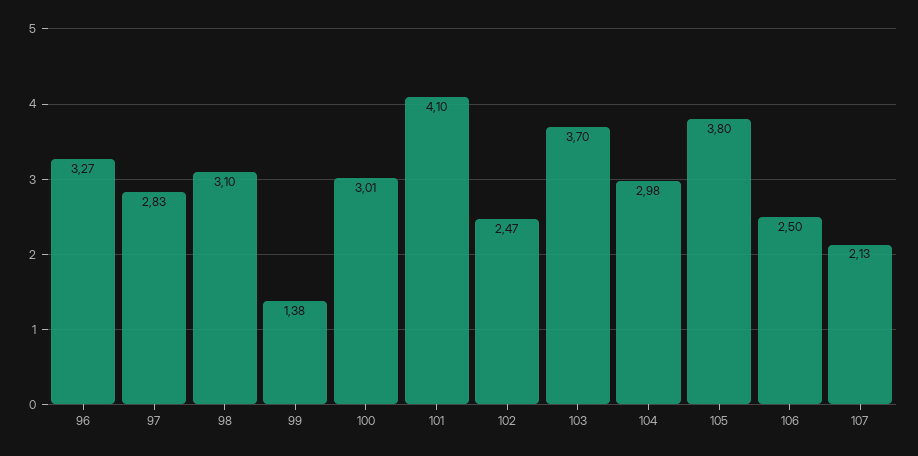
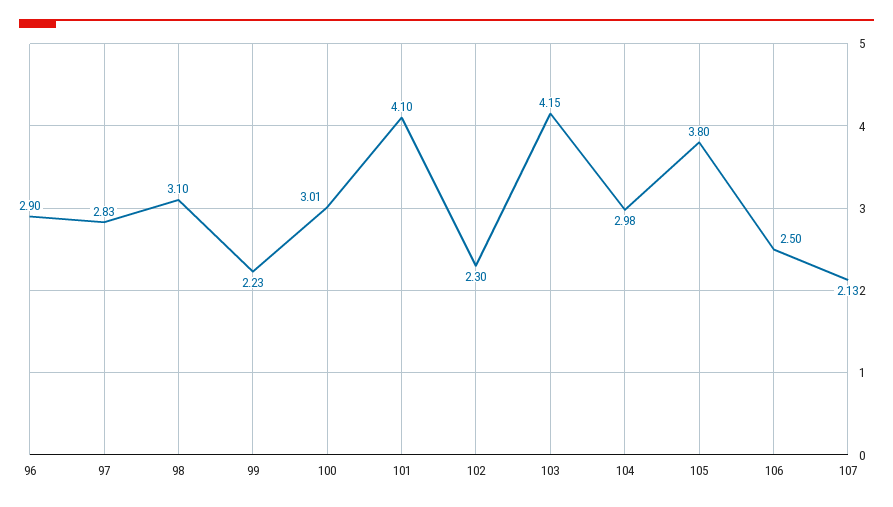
96: 3.27 -> 2.9
99: 1.38 -> 2.23
102: 2.47 -> 2.3
103: 3.7 -> 4.15

